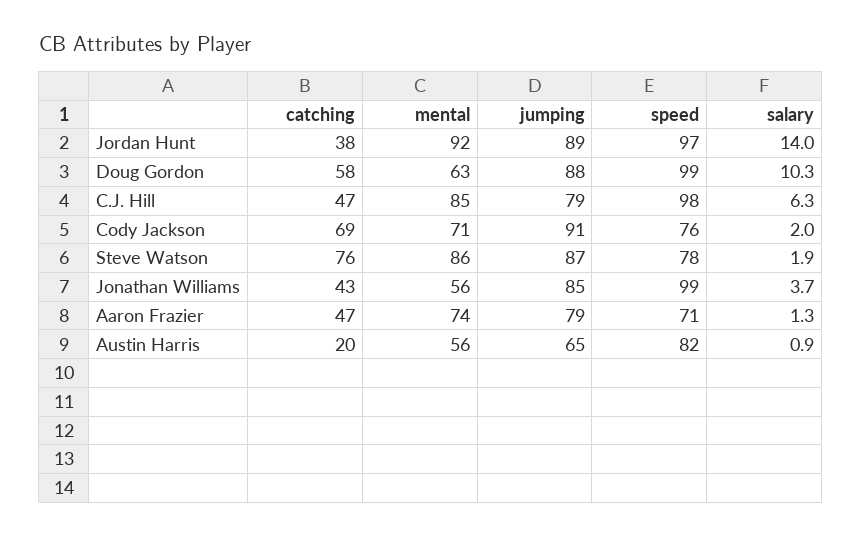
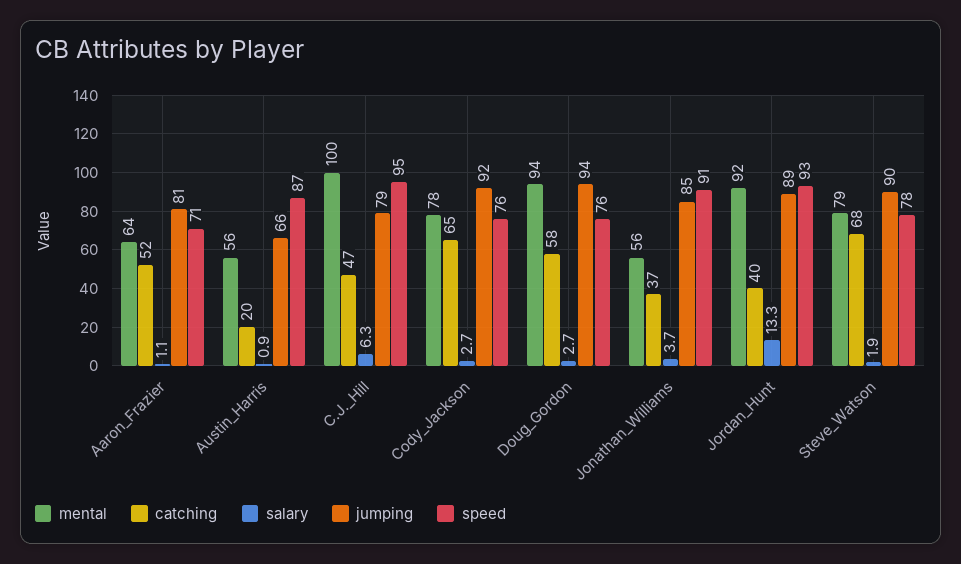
catching, Jordan Hunt: 38 -> 40
speed, Jordan Hunt: 97 -> 93
salary, Jordan Hunt: 14 -> 13.3
mental, Doug Gordon: 63 -> 94
jumping, Doug Gordon: 88 -> 94
speed, Doug Gordon: 99 -> 76
salary, Doug Gordon: 10.3 -> 2.7
mental, C.J. Hill: 85 -> 100
speed, C.J. Hill: 98 -> 95
catching, Cody Jackson: 69 -> 65
mental, Cody Jackson: 71 -> 78
jumping, Cody Jackson: 91 -> 92
salary, Cody Jackson: 2 -> 2.7
catching, Steve Watson: 76 -> 68
mental, Steve Watson: 86 -> 79
jumping, Steve Watson: 87 -> 90
catching, Jonathan Williams: 43 -> 37
speed, Jonathan Williams: 99 -> 91
catching, Aaron Frazier: 47 -> 52
mental, Aaron Frazier: 74 -> 64
jumping, Aaron Frazier: 79 -> 81
salary, Aaron Frazier: 1.3 -> 1.1
jumping, Austin Harris: 65 -> 66
speed, Austin Harris: 82 -> 87

